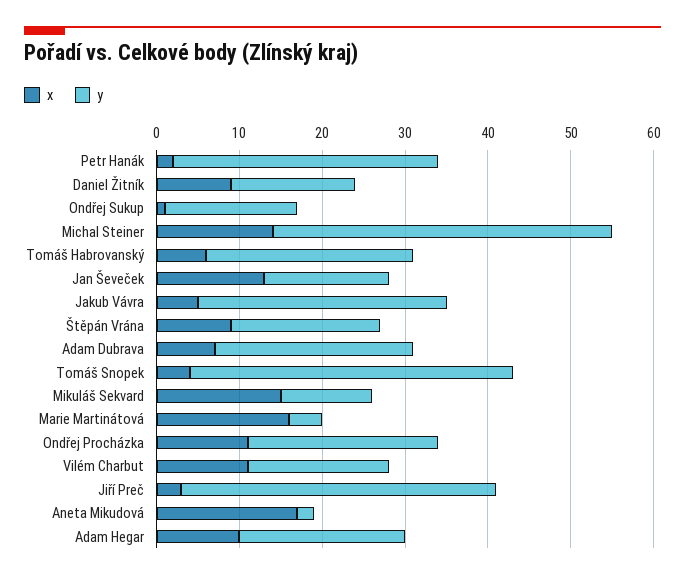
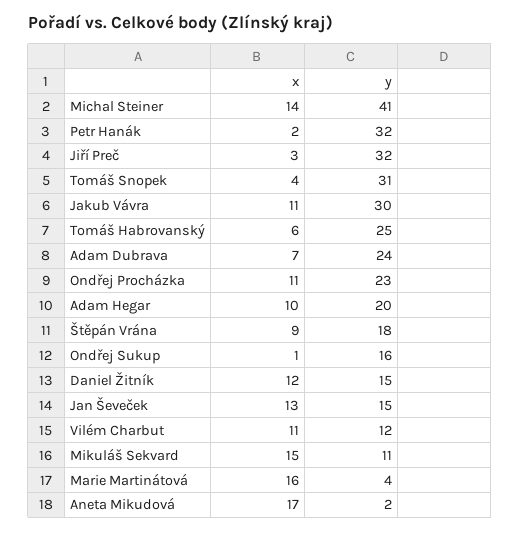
x, Daniel Žitník: 9 -> 12
x, Jakub Vávra: 5 -> 11
y, Tomáš Snopek: 39 -> 31
y, Vilém Charbut: 17 -> 12
y, Jiří Preč: 38 -> 32

